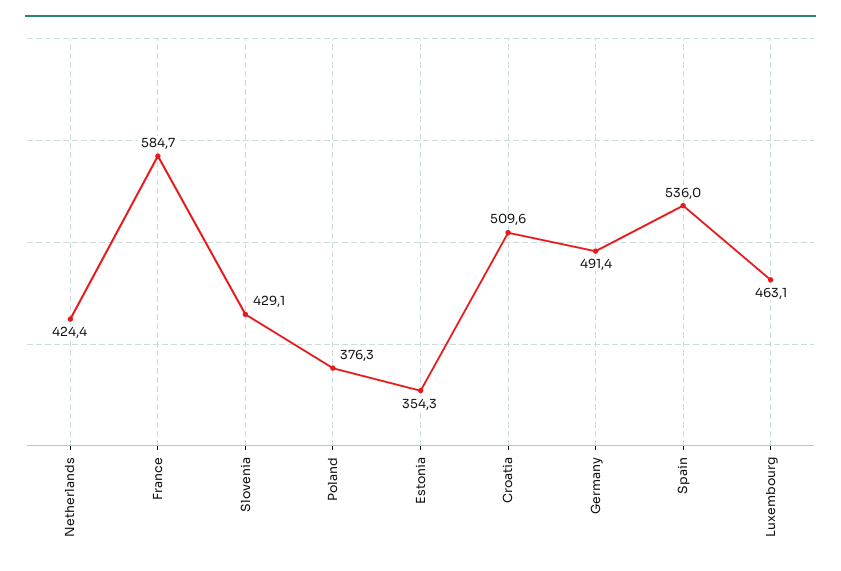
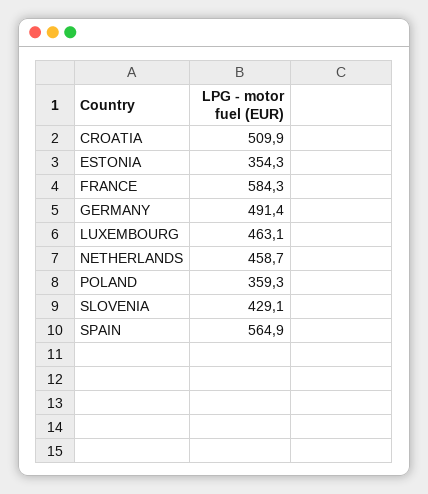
Netherlands: 424.4 -> 458.7
France: 584.7 -> 584.3
Poland: 376.3 -> 359.3
Croatia: 509.6 -> 509.9
Spain: 536 -> 564.9

